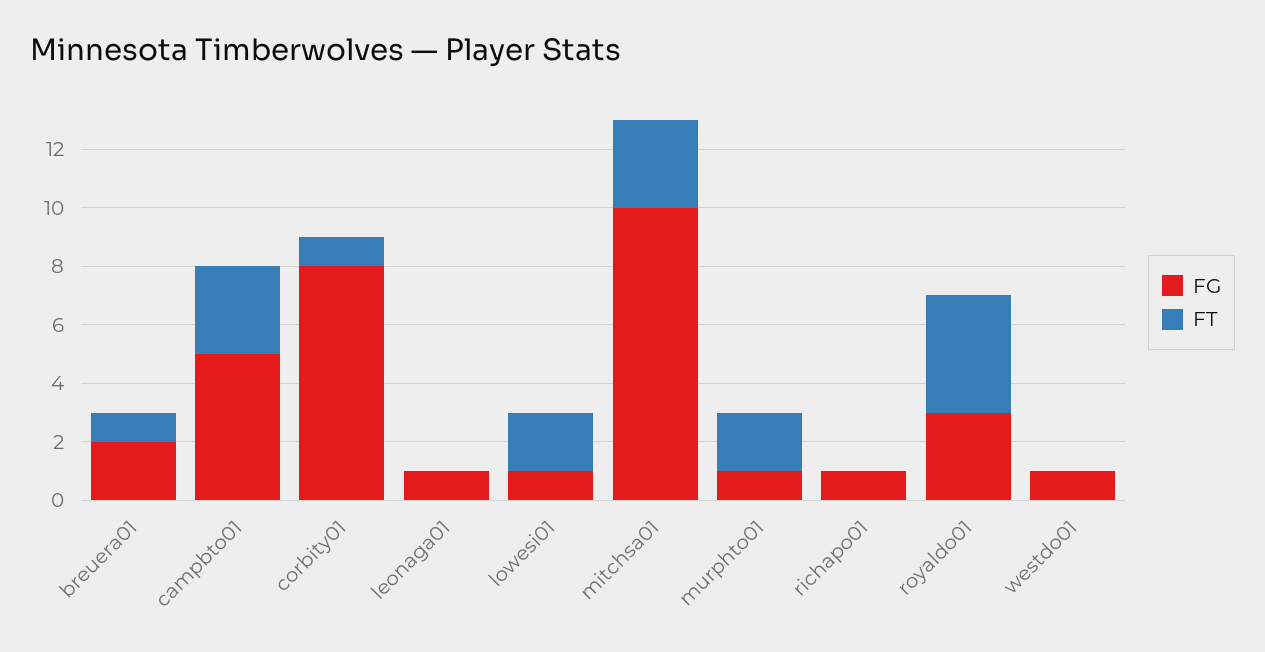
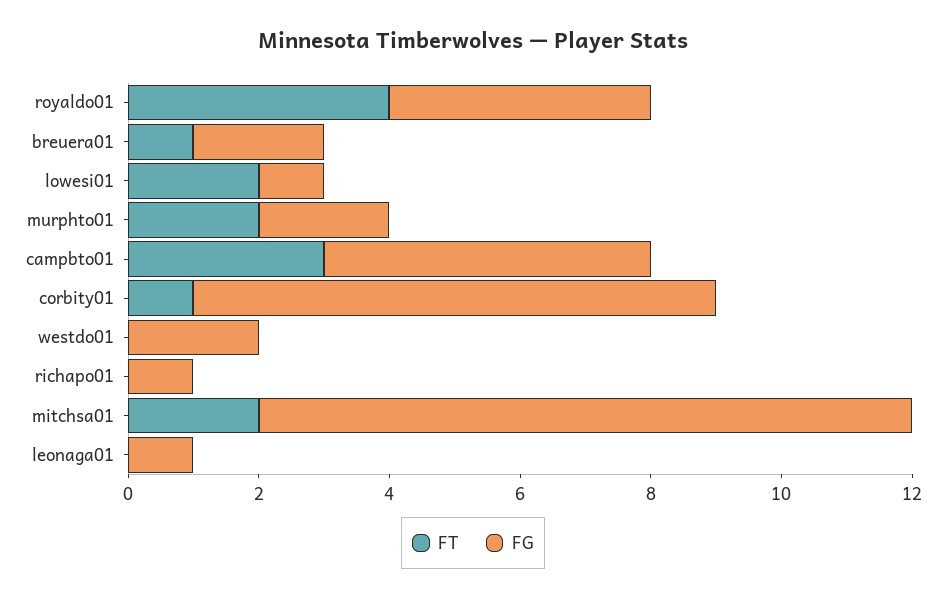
FT, mitchsa01: 3 -> 2
FG, murphto01: 1 -> 2
FG, royaldo01: 3 -> 4
FG, westdo01: 1 -> 2

